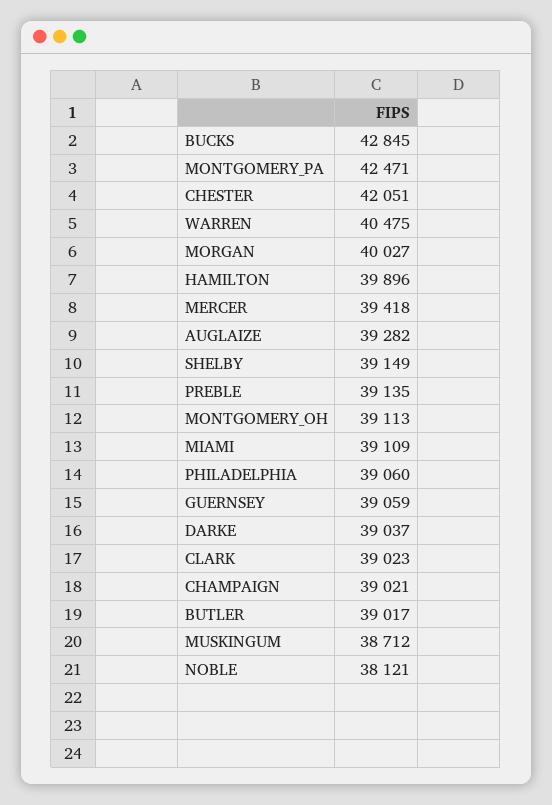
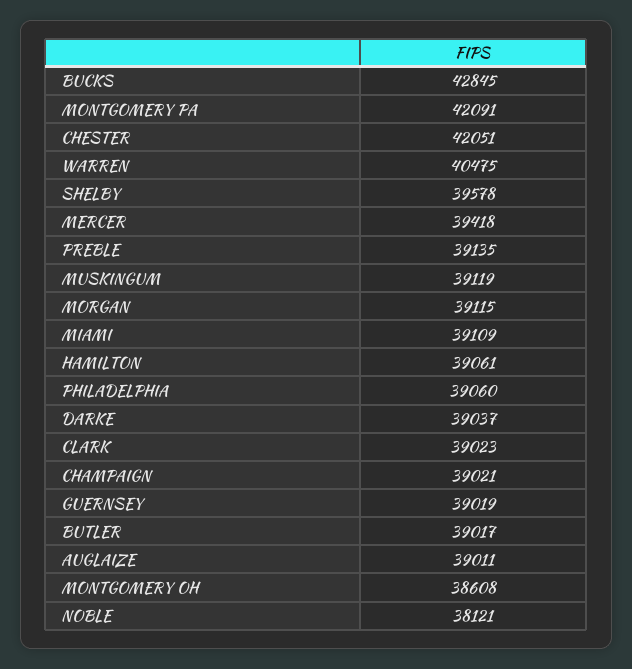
MONTGOMERY_PA: 42471 -> 42091
MORGAN: 40027 -> 39115
HAMILTON: 39896 -> 39061
AUGLAIZE: 39282 -> 39011
SHELBY: 39149 -> 39578
MONTGOMERY_OH: 39113 -> 38608
GUERNSEY: 39059 -> 39019
MUSKINGUM: 38712 -> 39119

